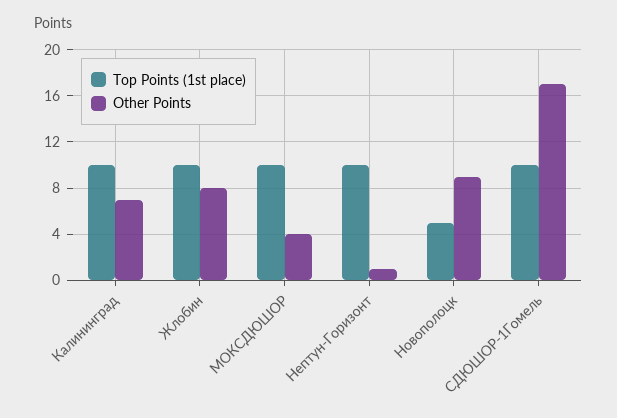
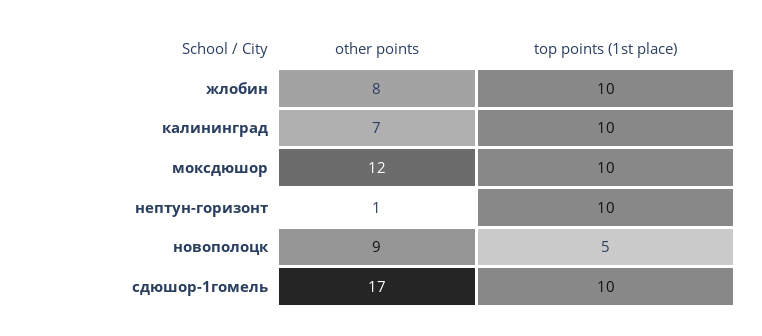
Other Points, МОКСДЮШОР: 4 -> 12

